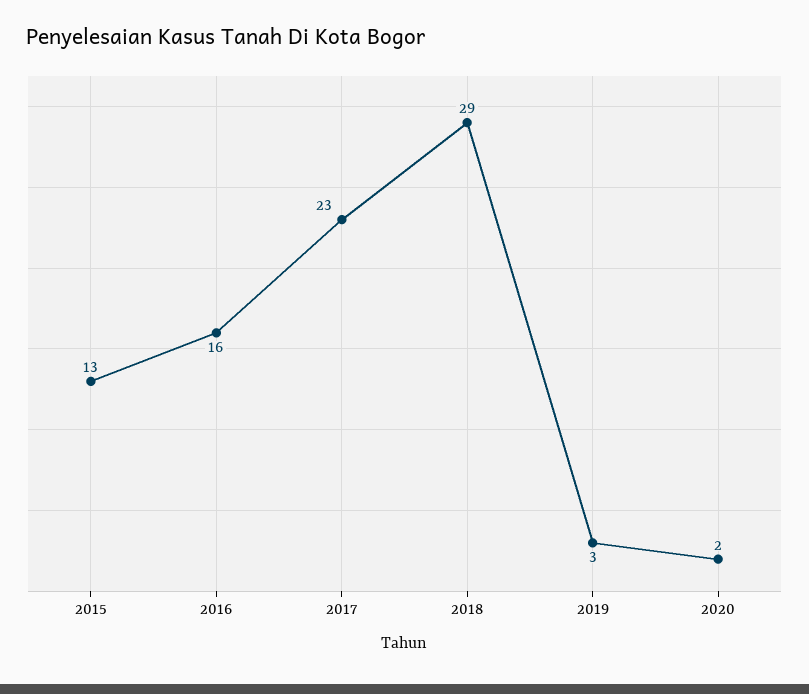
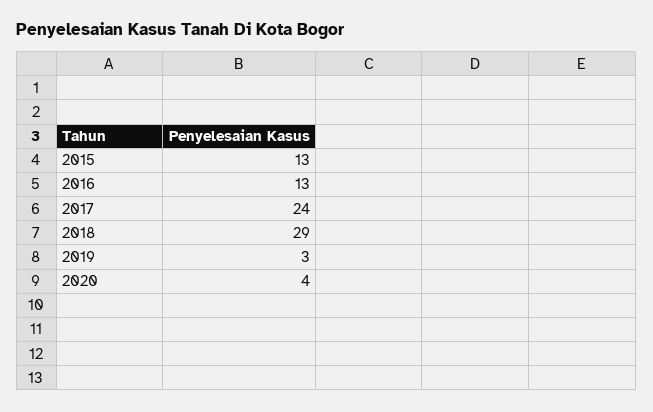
2016: 16 -> 13
2017: 23 -> 24
2020: 2 -> 4

